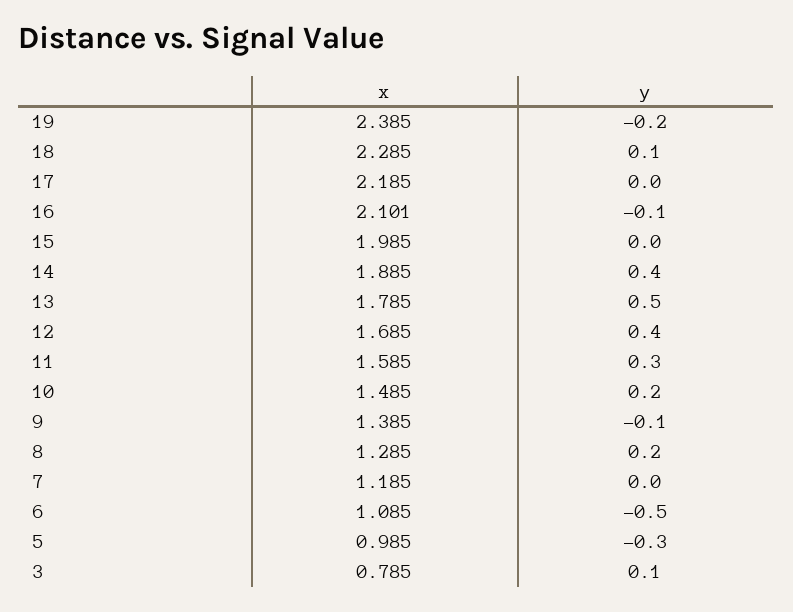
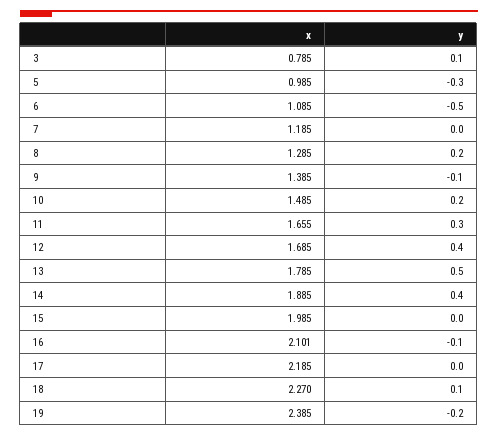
x, 18: 2.285 -> 2.27
x, 11: 1.585 -> 1.655

